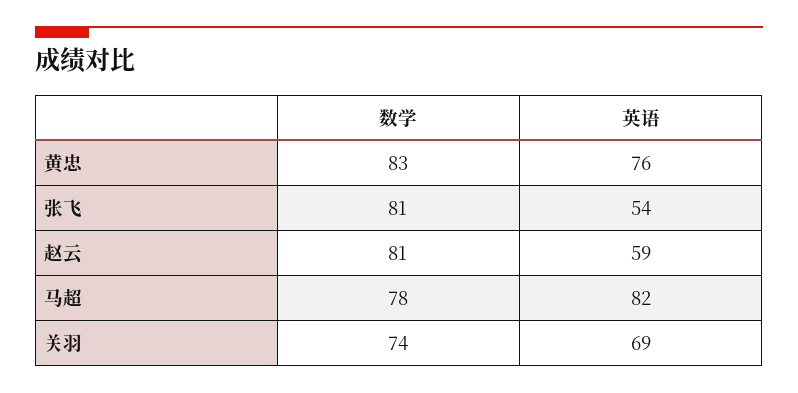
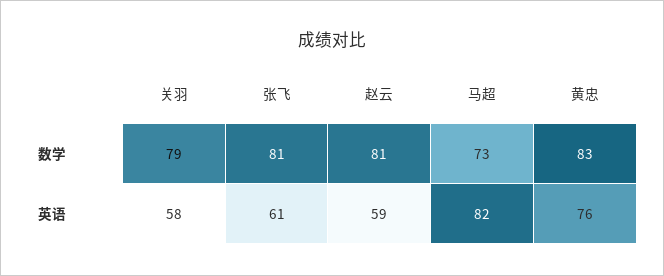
英语, 张飞: 54 -> 61
数学, 马超: 78 -> 73
数学, 关羽: 74 -> 79
英语, 关羽: 69 -> 58

